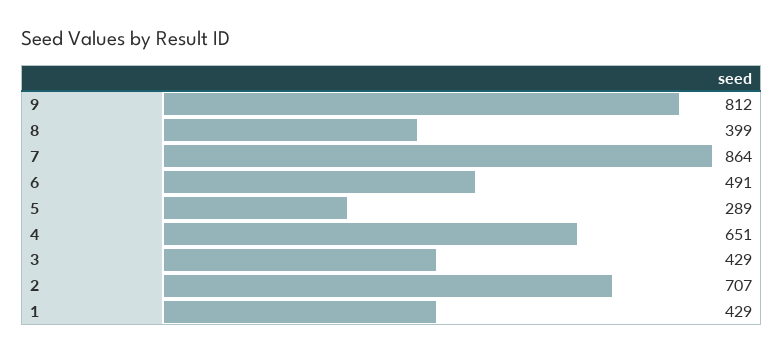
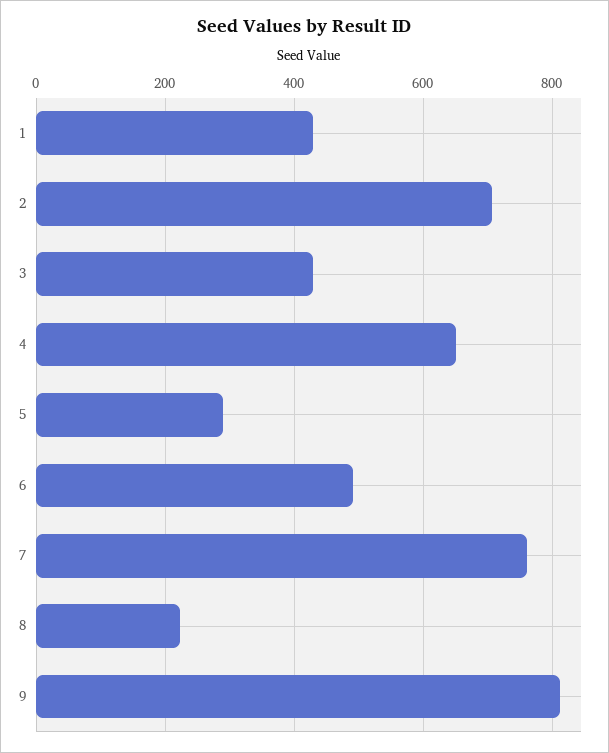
8: 399 -> 220
7: 864 -> 760

